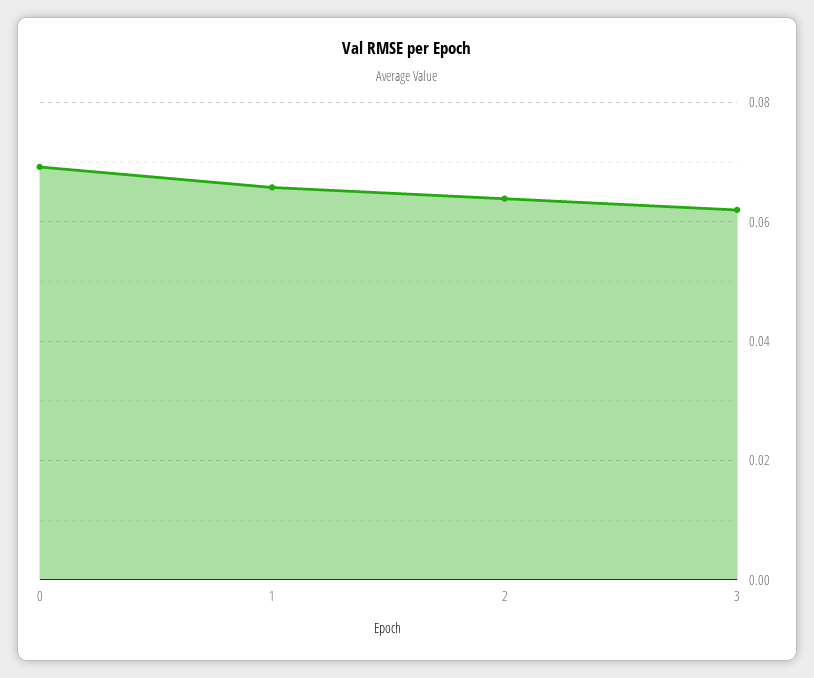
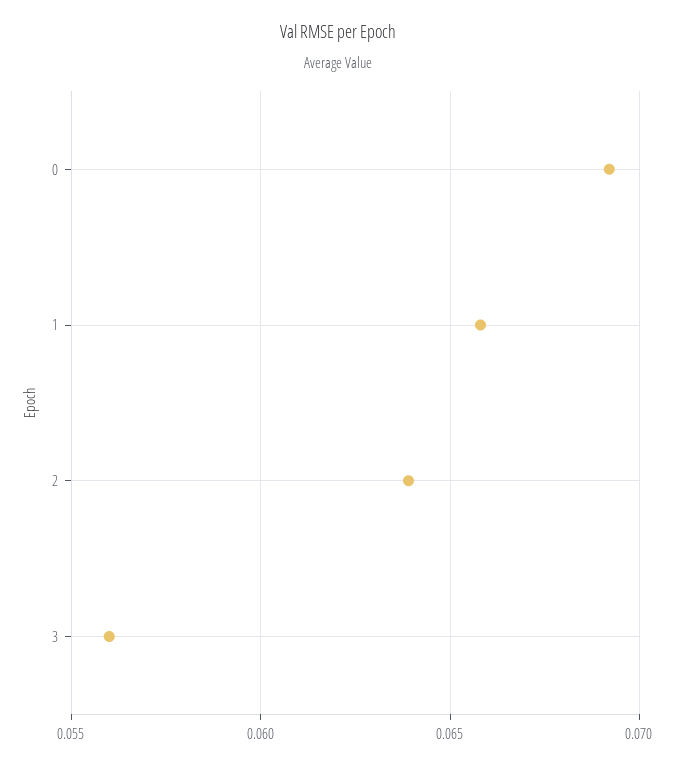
3: 0.062 -> 0.056

